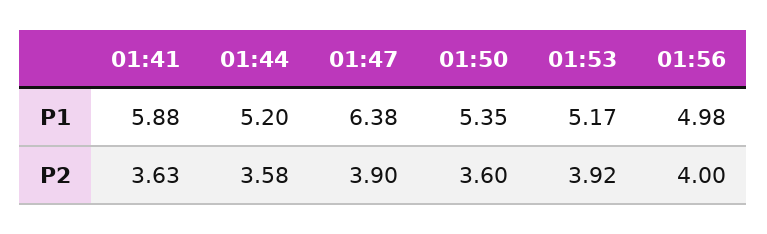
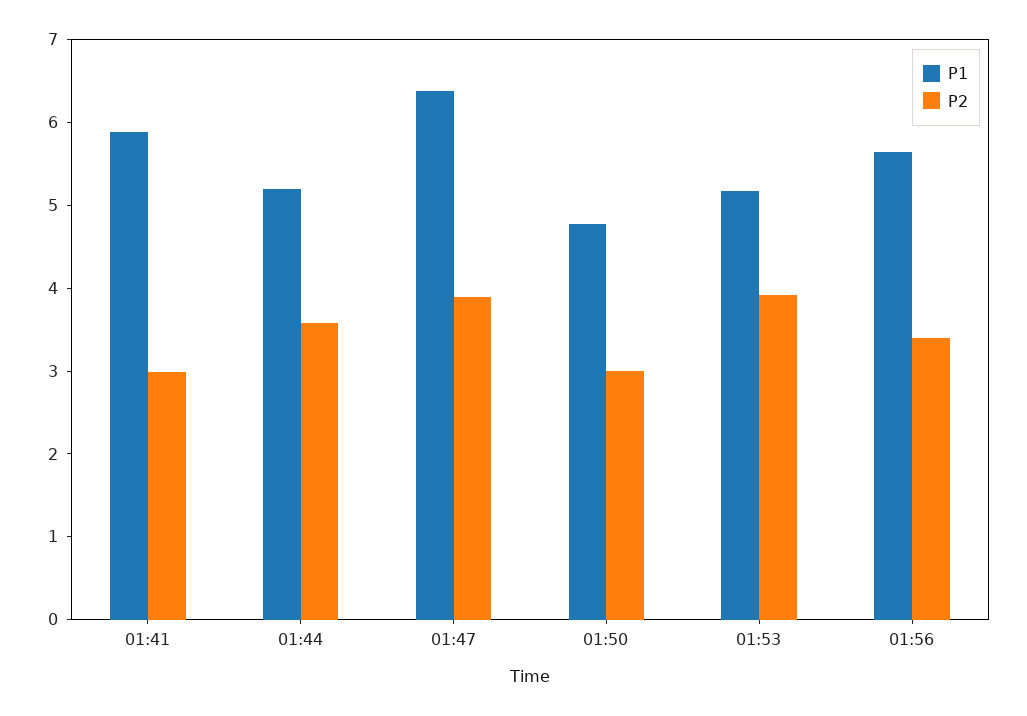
P1, 01:50: 5.35 -> 4.8
P1, 01:56: 4.98 -> 5.6
P2, 01:41: 3.63 -> 3
P2, 01:50: 3.6 -> 3
P2, 01:56: 4 -> 3.4

